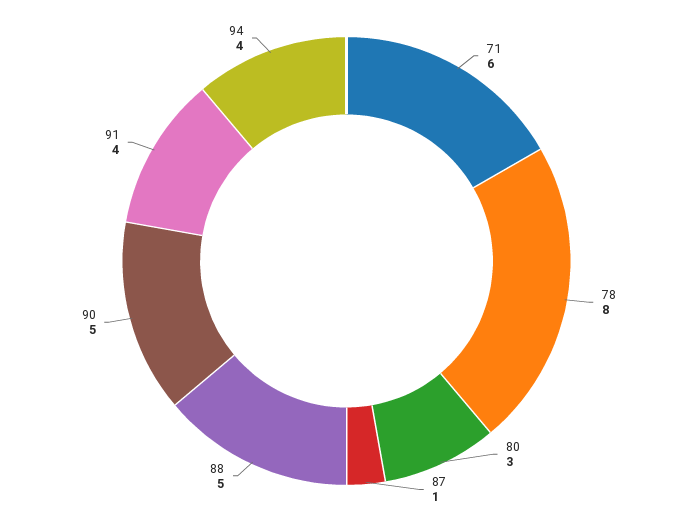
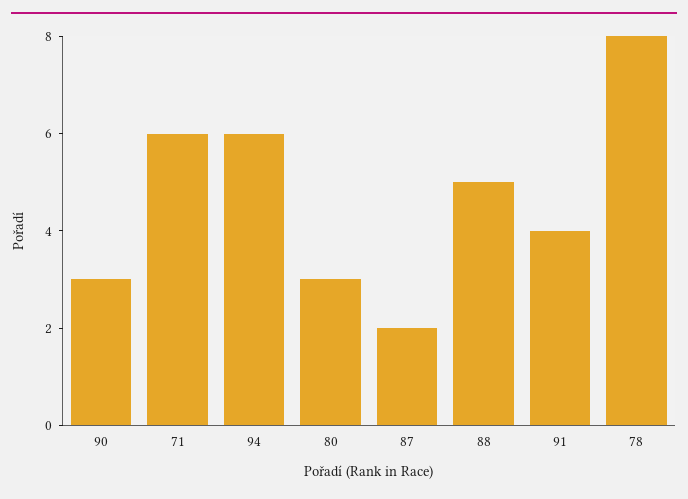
87: 1 -> 2
90: 5 -> 3
94: 4 -> 6

